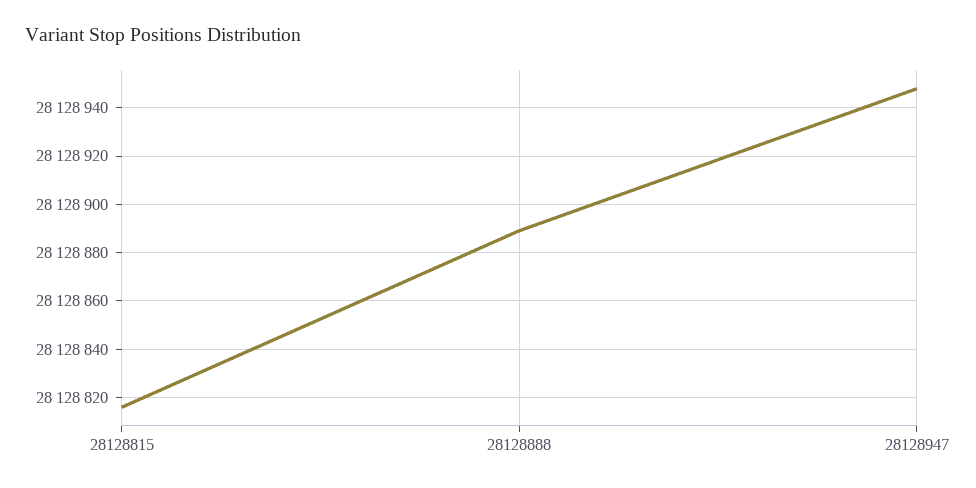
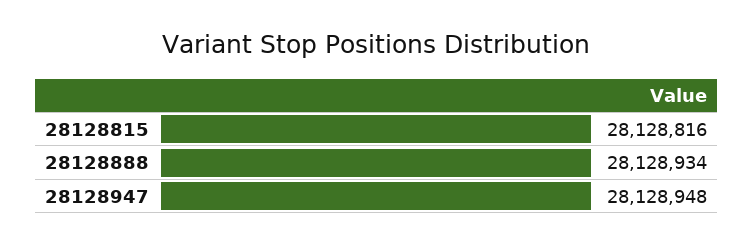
28128888: 28128890 -> 28128934

